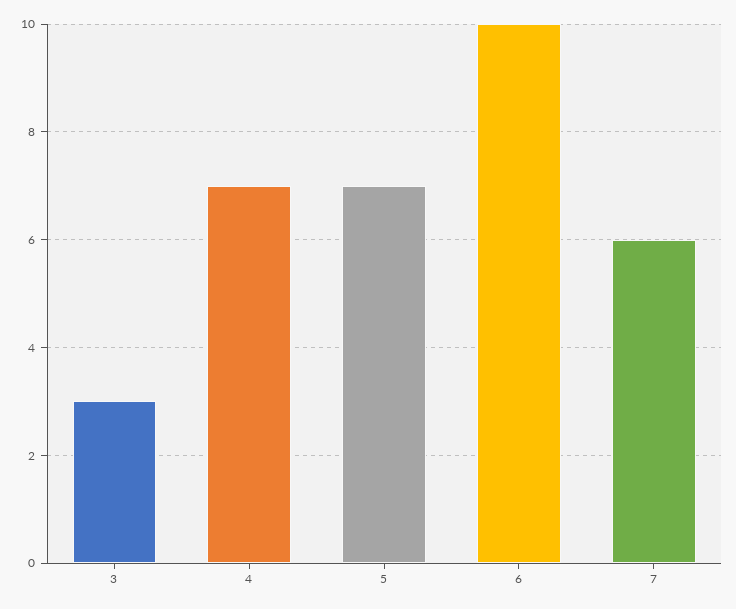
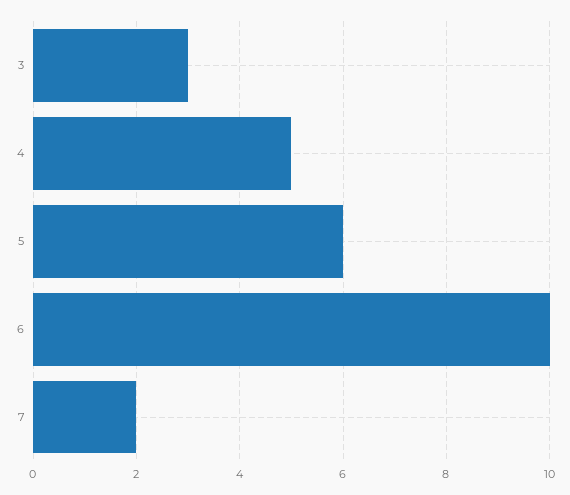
4: 7 -> 5
5: 7 -> 6
7: 6 -> 2

